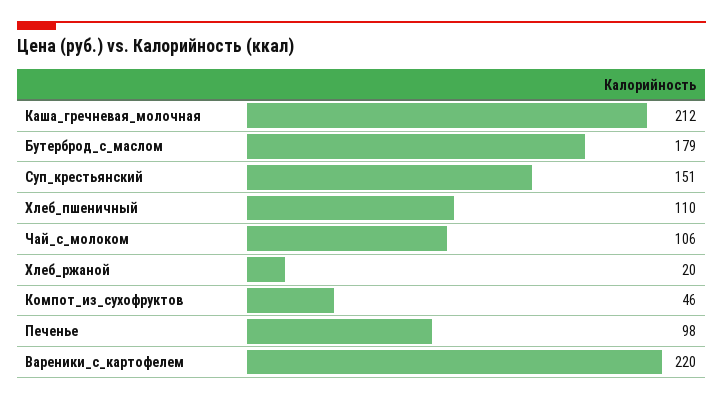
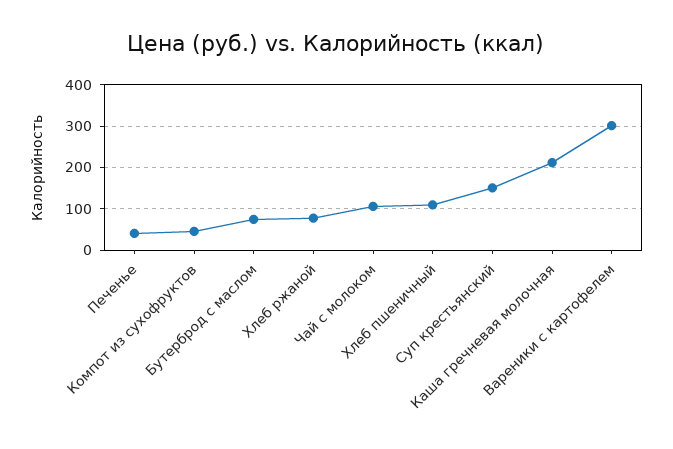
Бутерброд_с_маслом: 179 -> 80
Хлеб_ржаной: 20 -> 80
Печенье: 98 -> 40
Вареники_с_картофелем: 220 -> 300

